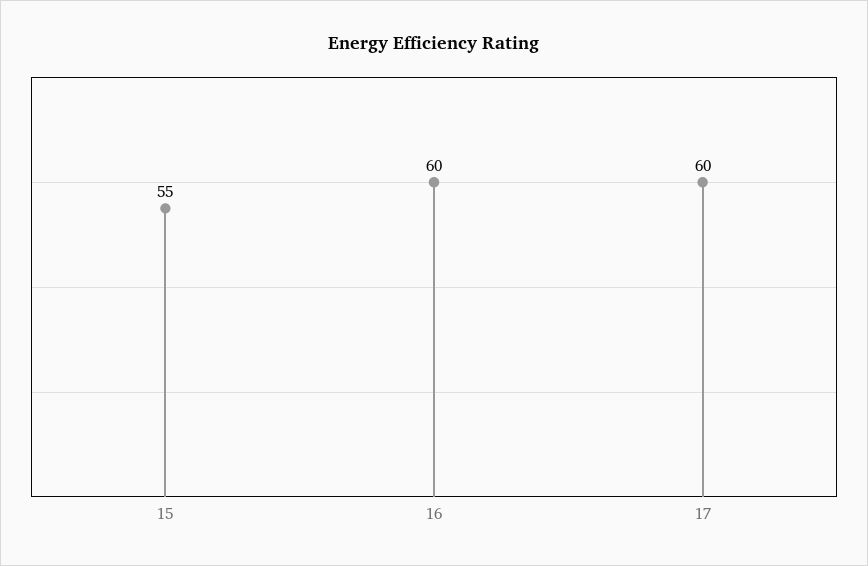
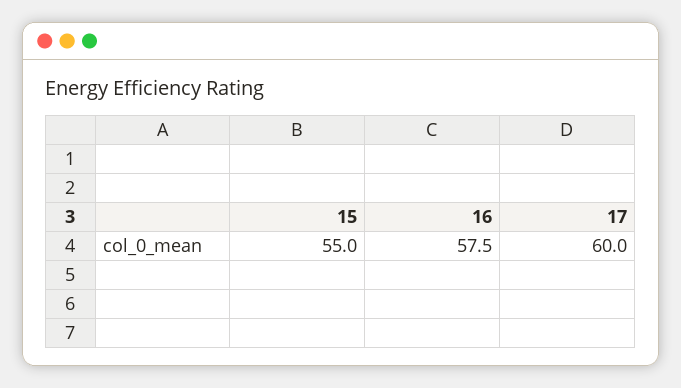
16: 60 -> 57.5

